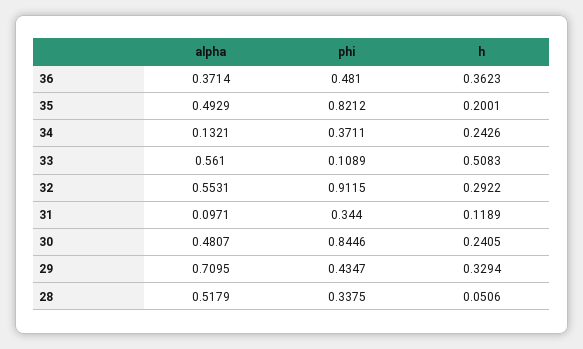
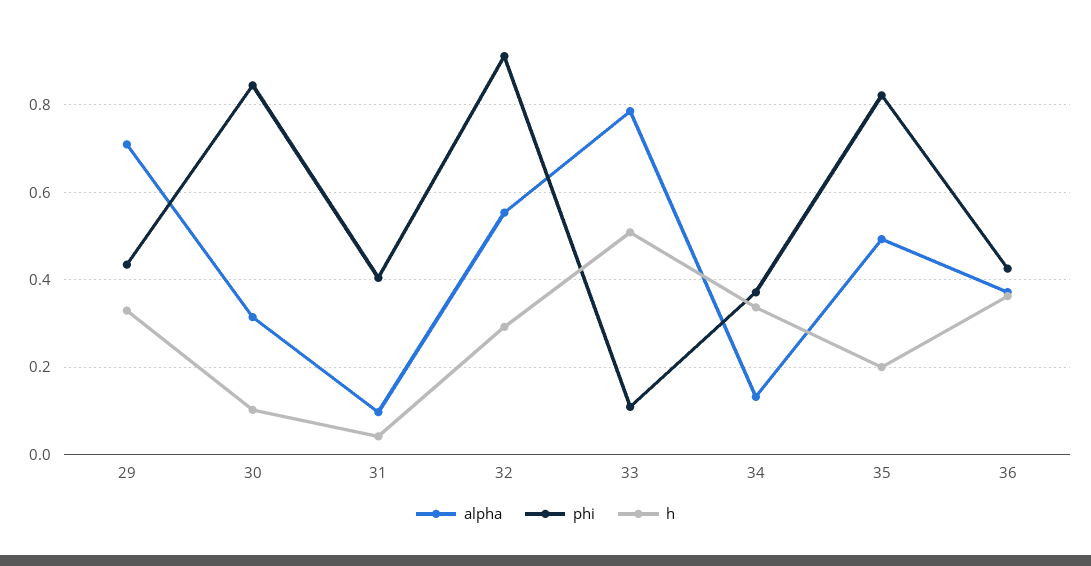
phi, 36: 0.481 -> 0.42
h, 34: 0.2426 -> 0.34
alpha, 33: 0.561 -> 0.78
phi, 31: 0.344 -> 0.4
h, 31: 0.1189 -> 0.04
alpha, 30: 0.4807 -> 0.32
h, 30: 0.2405 -> 0.1
alpha, 28: 0.5179 -> none
phi, 28: 0.3375 -> none
h, 28: 0.0506 -> none

